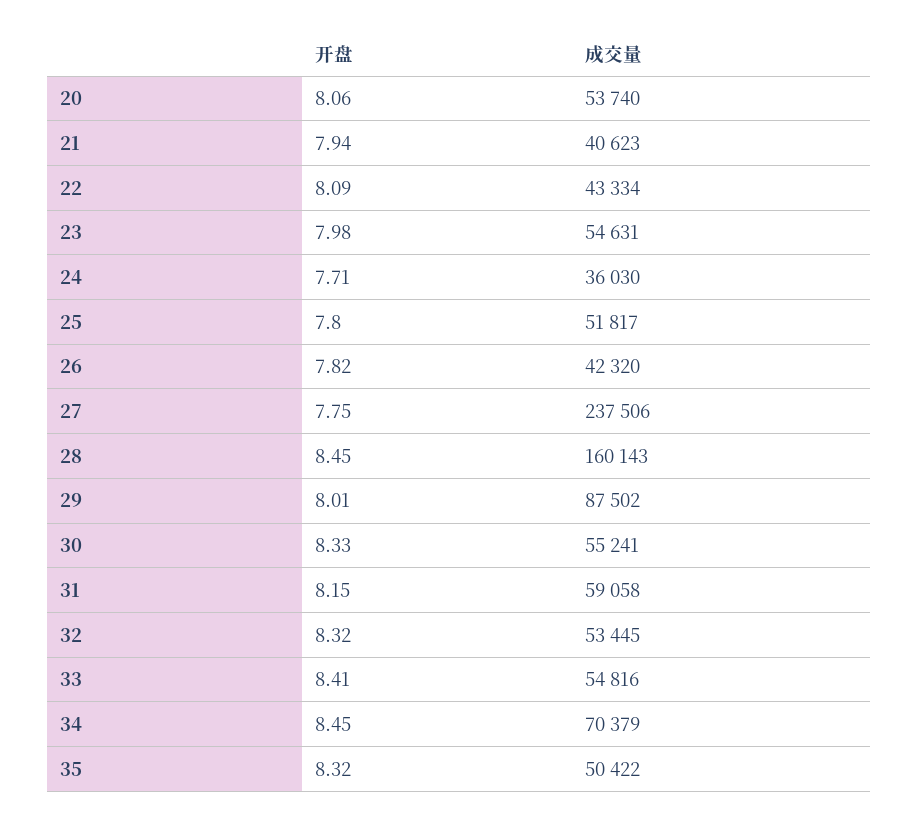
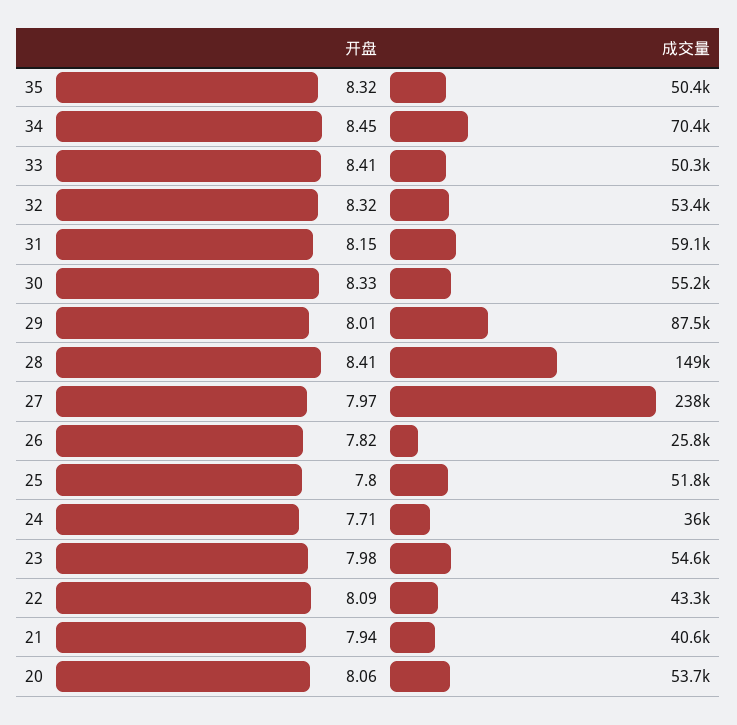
成交量, 26: 42320 -> 25800
开盘, 27: 7.75 -> 7.97
开盘, 28: 8.45 -> 8.41
成交量, 28: 160143 -> 149000
成交量, 33: 54816 -> 50300

